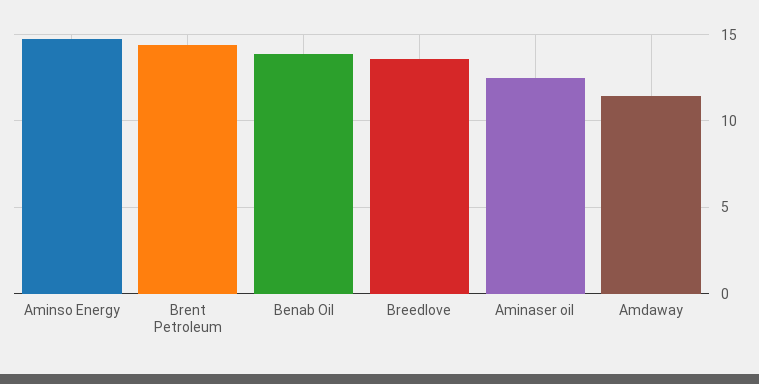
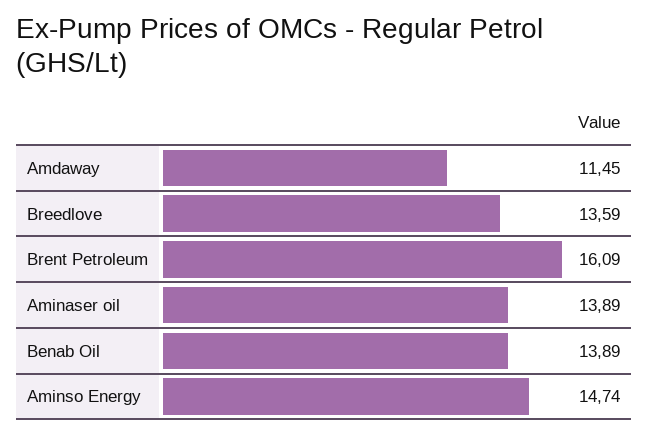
Brent Petroleum: 14.5 -> 16.09
Aminaser oil: 12.5 -> 13.89

